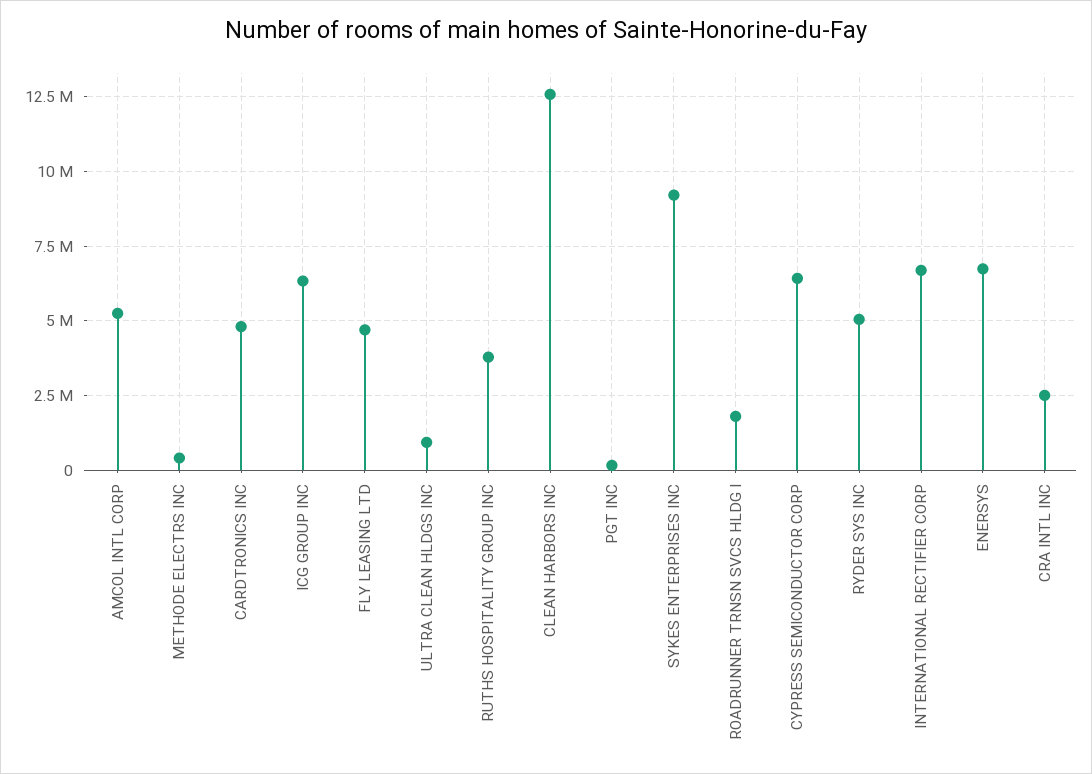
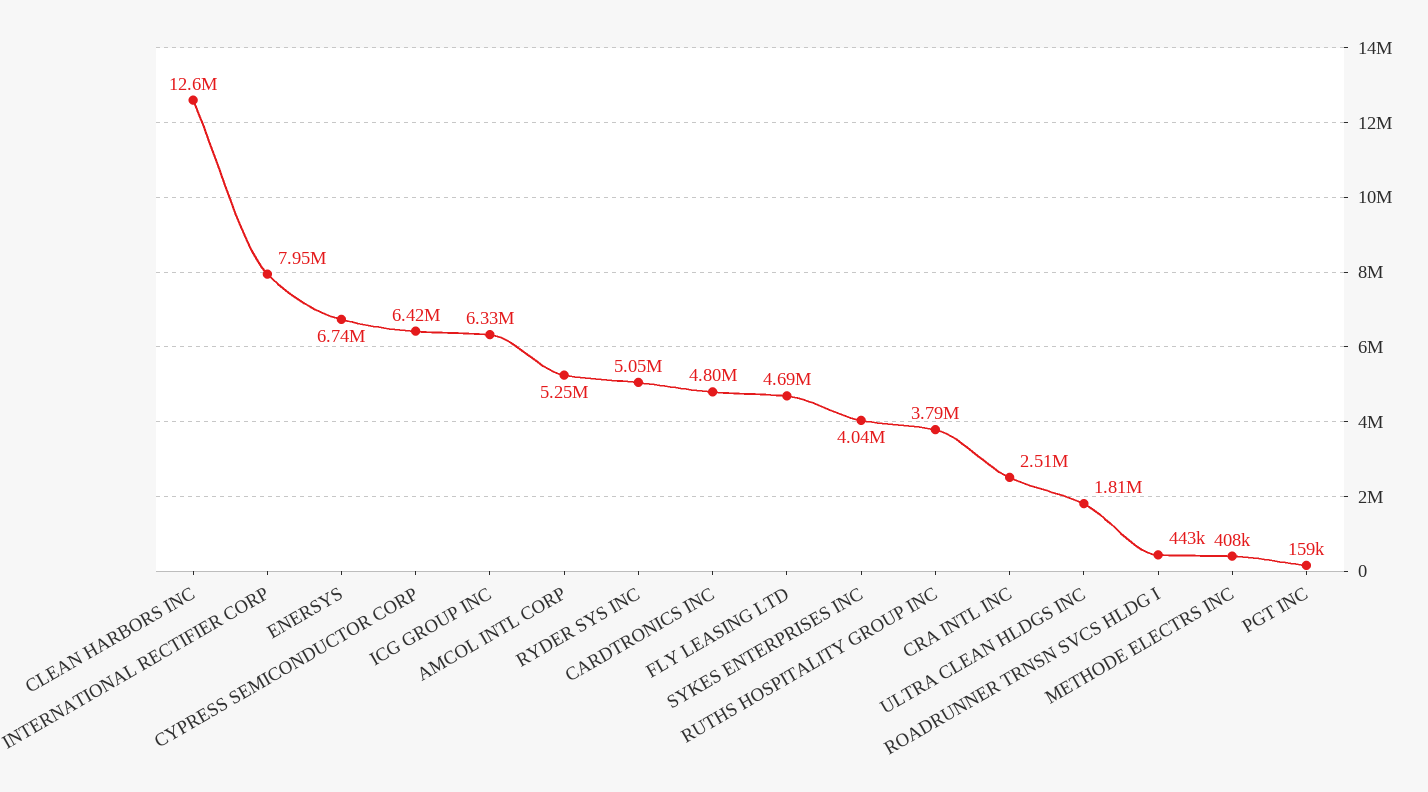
ULTRA CLEAN HLDGS INC: 1000000 -> 1810000
SYKES ENTERPRISES INC: 9250000 -> 4040000
ROADRUNNER TRNSN SVCS HLDG I: 1750000 -> 443000
INTERNATIONAL RECTIFIER CORP: 6750000 -> 7950000

